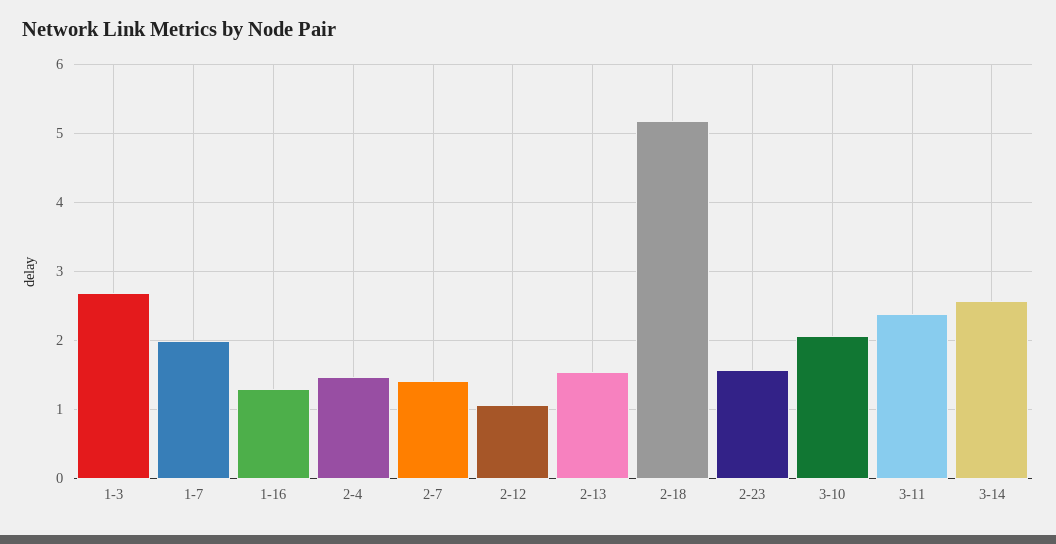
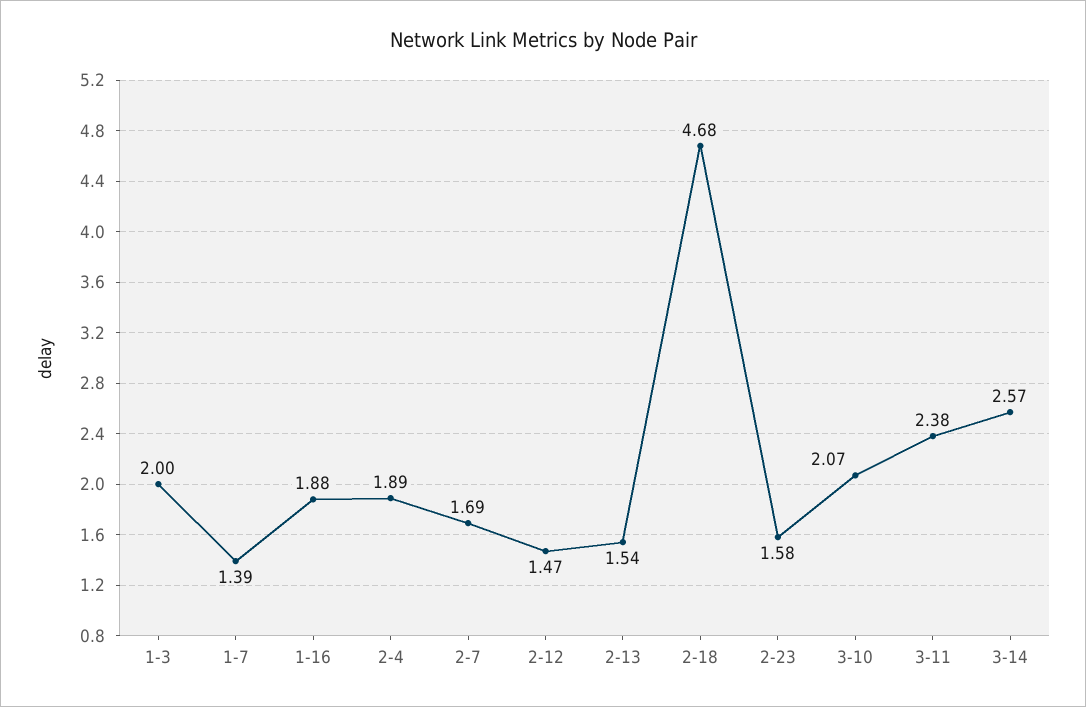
1-3: 2.7 -> 2
1-7: 2 -> 1.39
1-16: 1.3 -> 1.88
2-4: 1.5 -> 1.89
2-7: 1.4 -> 1.69
2-12: 1.1 -> 1.47
2-18: 5.2 -> 4.68

